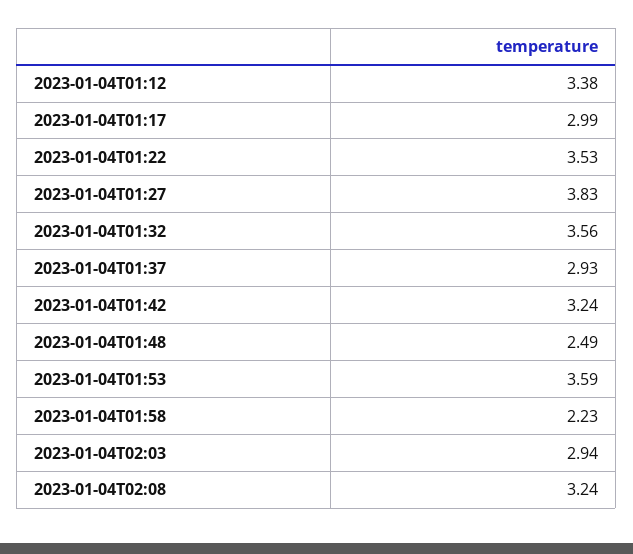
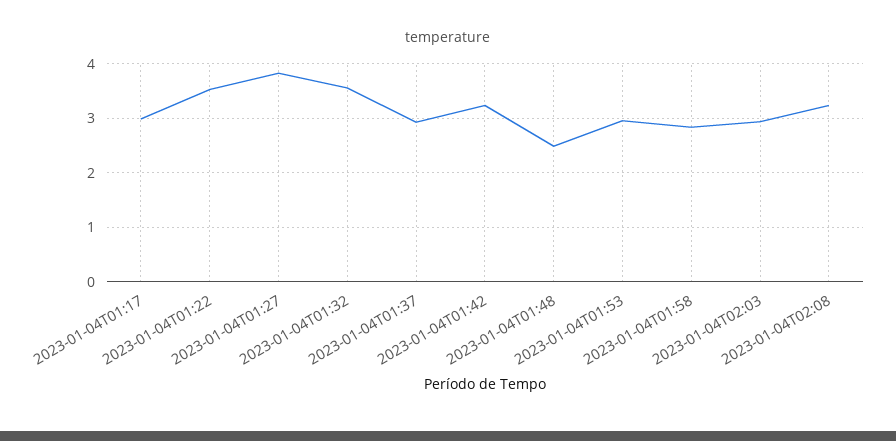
2023-01-04T01:12: 3.38 -> none
2023-01-04T01:53: 3.59 -> 3
2023-01-04T01:58: 2.23 -> 2.8

